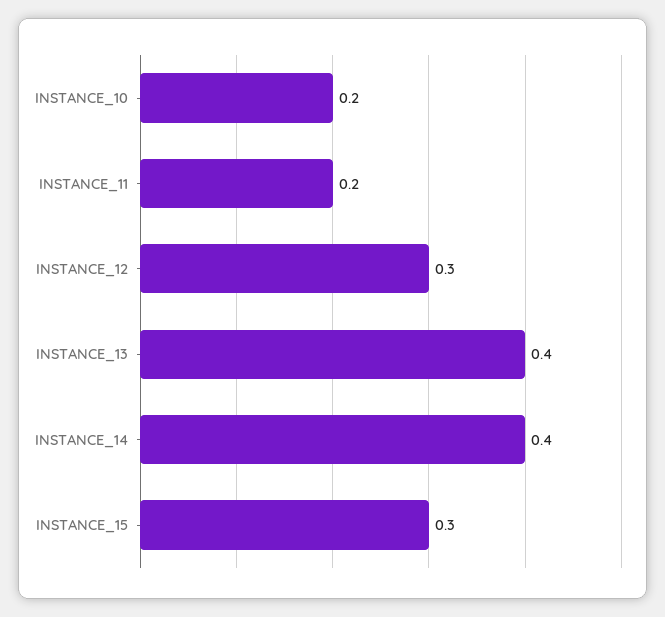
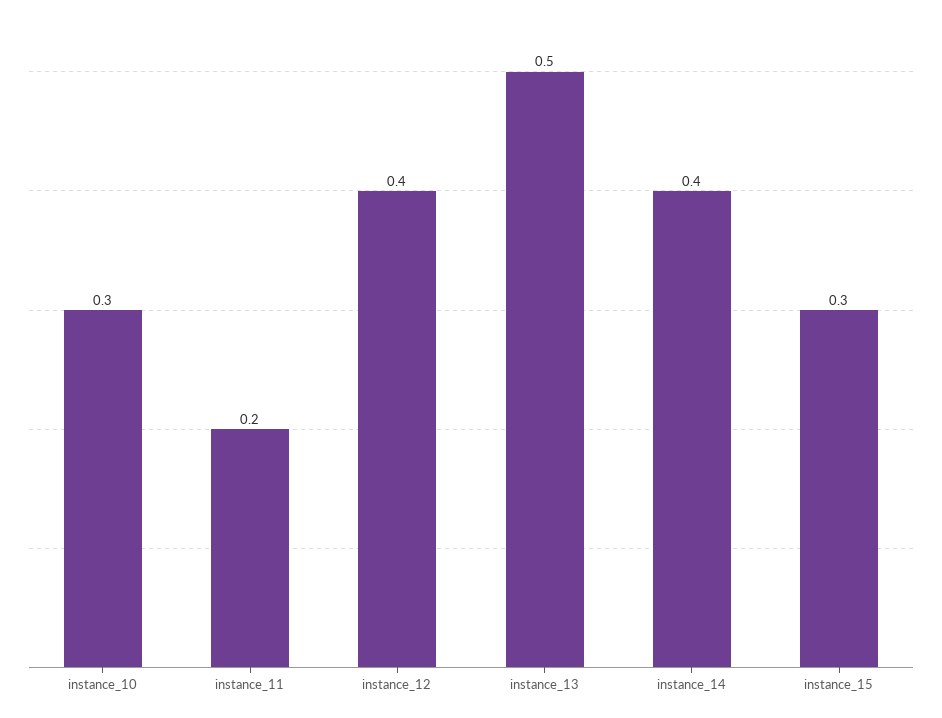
INSTANCE_10: 0.2 -> 0.3
INSTANCE_12: 0.3 -> 0.4
INSTANCE_13: 0.4 -> 0.5

